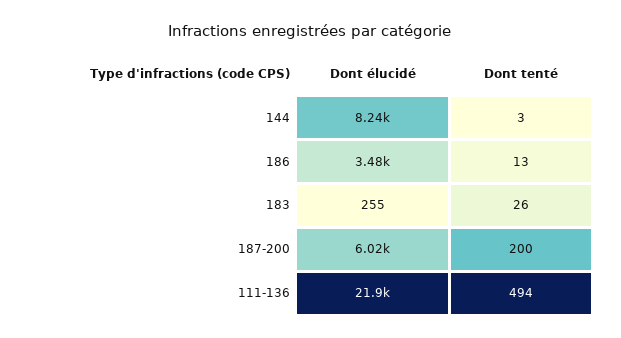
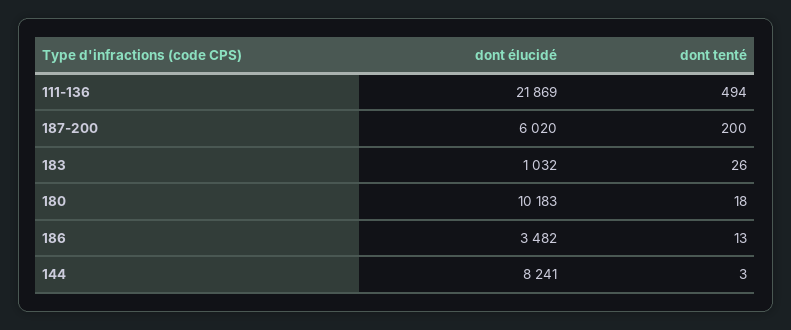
Dont élucidé, 183: 255 -> 1032
Dont élucidé, 180: none -> 10183
Dont tenté, 180: none -> 18

